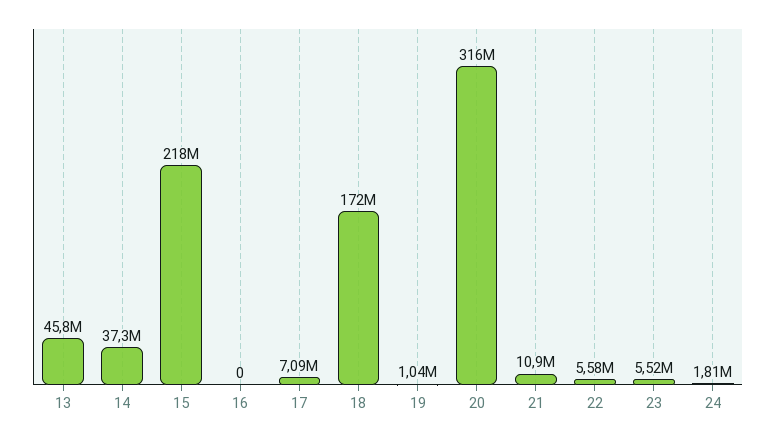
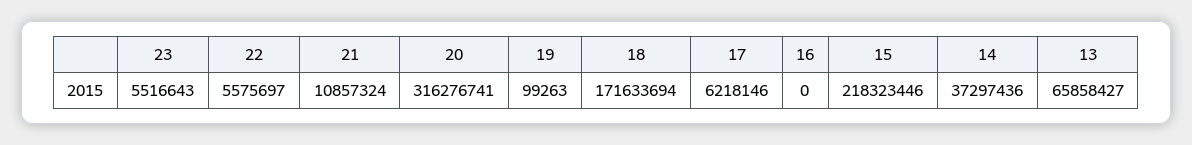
13: 45800000 -> 65858427
17: 7090000 -> 6218146
19: 1040000 -> 99263
24: 1810000 -> none

